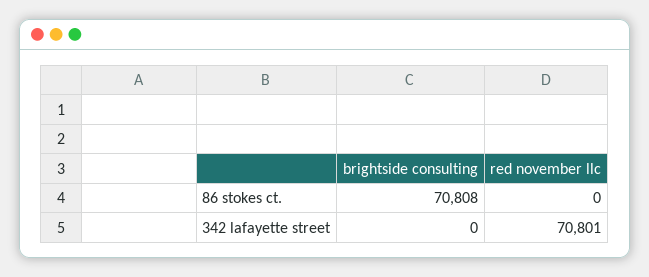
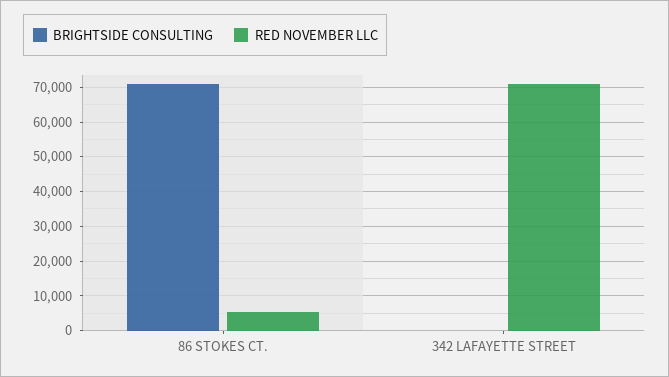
red november llc, 86 stokes ct.: 0 -> 6000

